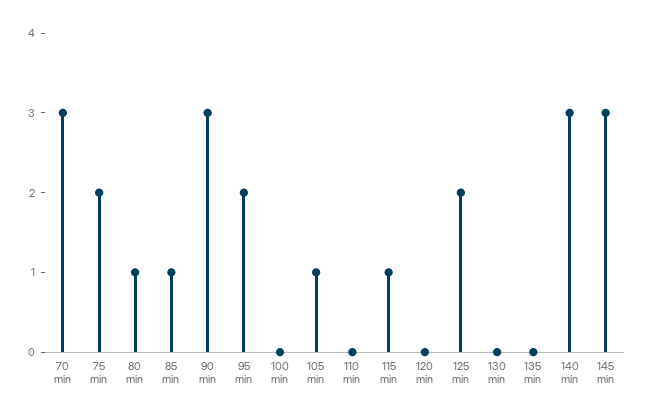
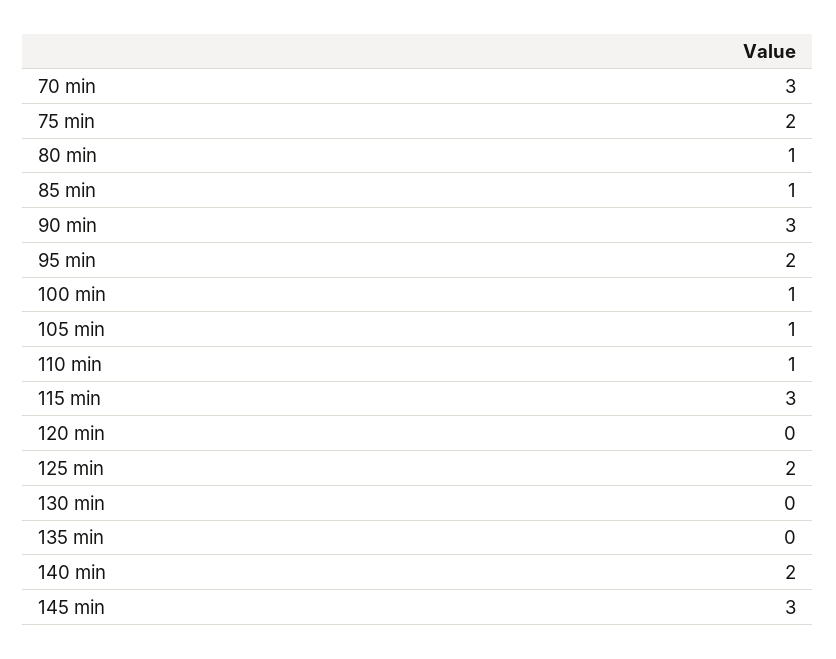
100 min: 0 -> 1
110 min: 0 -> 1
115 min: 1 -> 3
140 min: 3 -> 2

